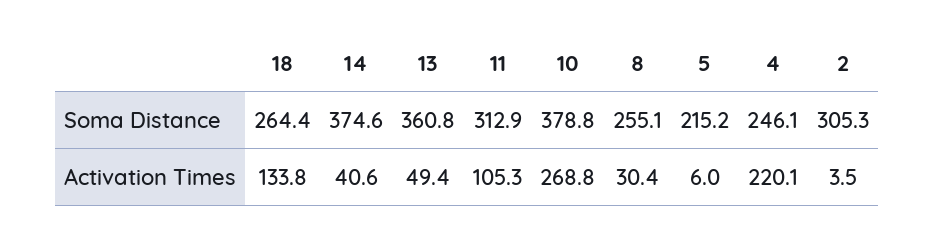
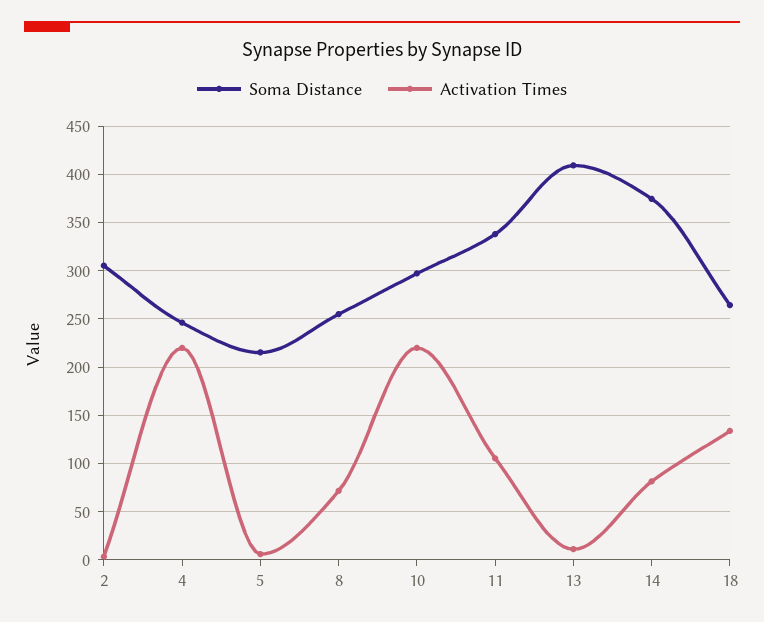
Soma Distance, 13: 360.8 -> 410
Soma Distance, 11: 312.9 -> 340
Soma Distance, 10: 378.8 -> 300
Activation Times, 14: 40.6 -> 80
Activation Times, 13: 49.4 -> 10
Activation Times, 10: 268.8 -> 220
Activation Times, 8: 30.4 -> 70

